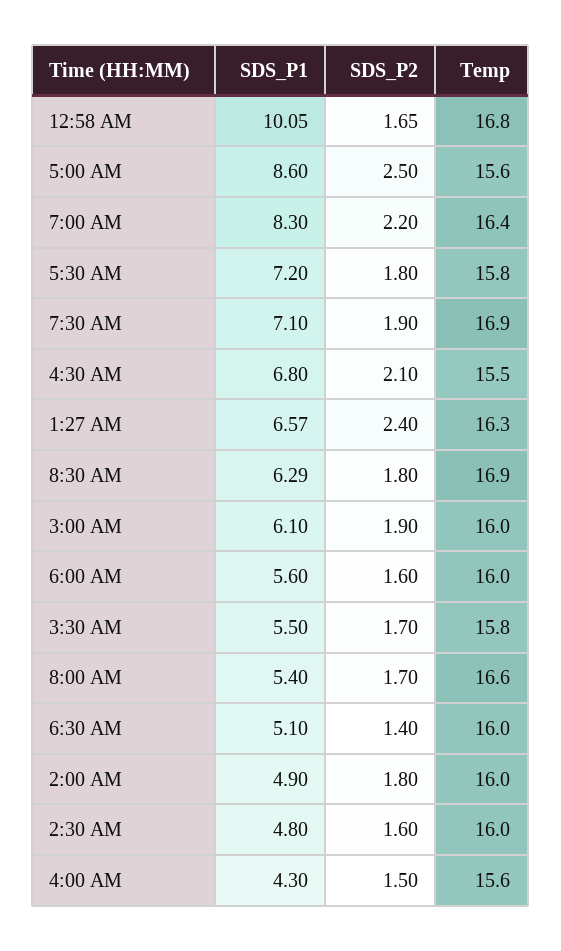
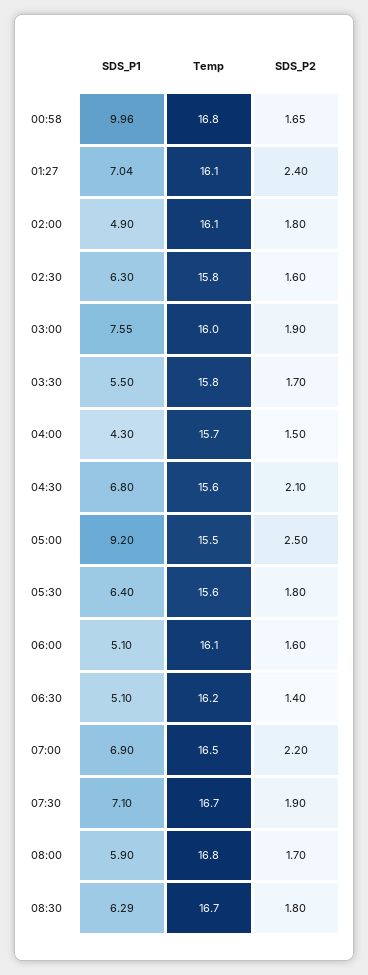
SDS_P1, 12:58 AM: 10.05 -> 9.96
SDS_P1, 5:00 AM: 8.6 -> 9.2
Temp, 5:00 AM: 15.6 -> 15.5
SDS_P1, 7:00 AM: 8.3 -> 6.9
Temp, 7:00 AM: 16.4 -> 16.5
SDS_P1, 5:30 AM: 7.2 -> 6.4
Temp, 5:30 AM: 15.8 -> 15.6
Temp, 7:30 AM: 16.9 -> 16.7
Temp, 4:30 AM: 15.5 -> 15.6
SDS_P1, 1:27 AM: 6.57 -> 7.04
Temp, 1:27 AM: 16.3 -> 16.1
Temp, 8:30 AM: 16.9 -> 16.7
SDS_P1, 3:00 AM: 6.1 -> 7.55
SDS_P1, 6:00 AM: 5.6 -> 5.1
Temp, 6:00 AM: 16 -> 16.1
SDS_P1, 8:00 AM: 5.4 -> 5.9
Temp, 8:00 AM: 16.6 -> 16.8
Temp, 6:30 AM: 16 -> 16.2
Temp, 2:00 AM: 16 -> 16.1
SDS_P1, 2:30 AM: 4.8 -> 6.3
Temp, 2:30 AM: 16 -> 15.8
Temp, 4:00 AM: 15.6 -> 15.7

